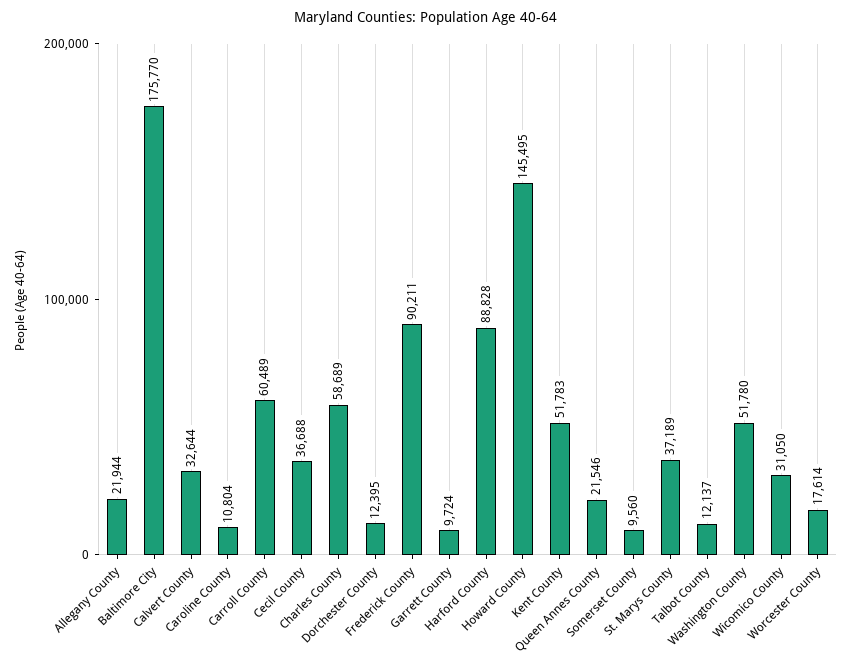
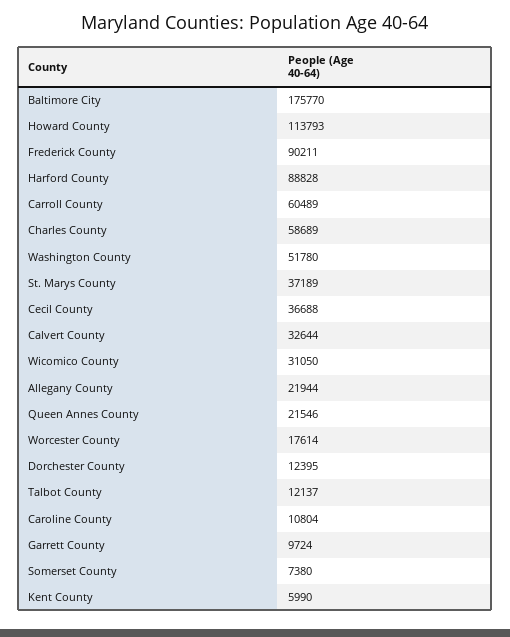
Howard County: 145495 -> 113793
Kent County: 51783 -> 5990
Somerset County: 9560 -> 7380

